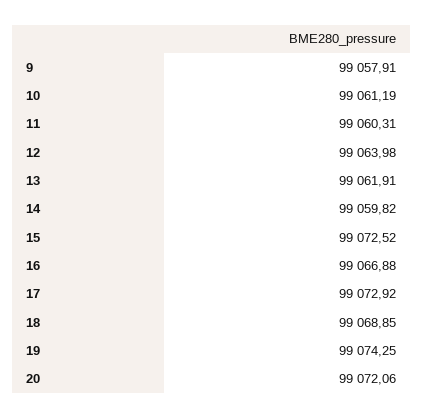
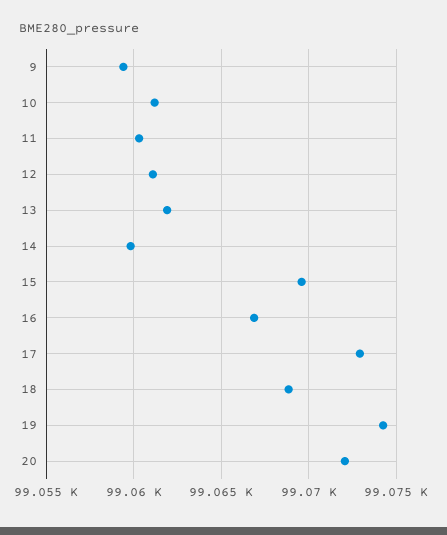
9: 99057.91 -> 99059.5
12: 99063.98 -> 99061
15: 99072.52 -> 99069.5

